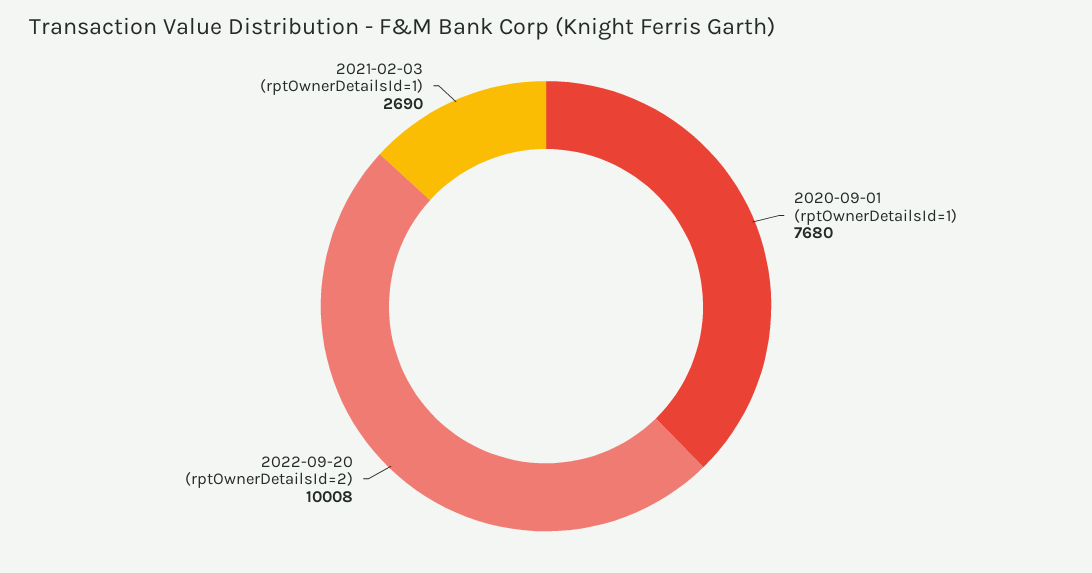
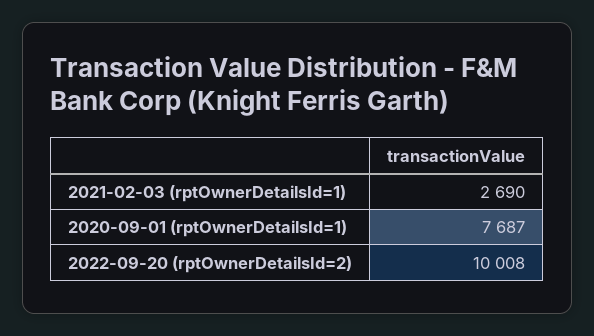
2020-09-01 (rptOwnerDetailsId=1): 7680 -> 7687

